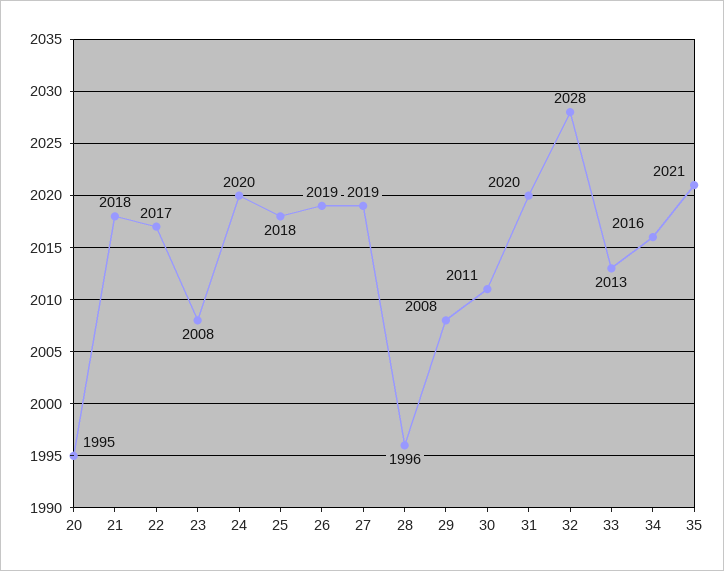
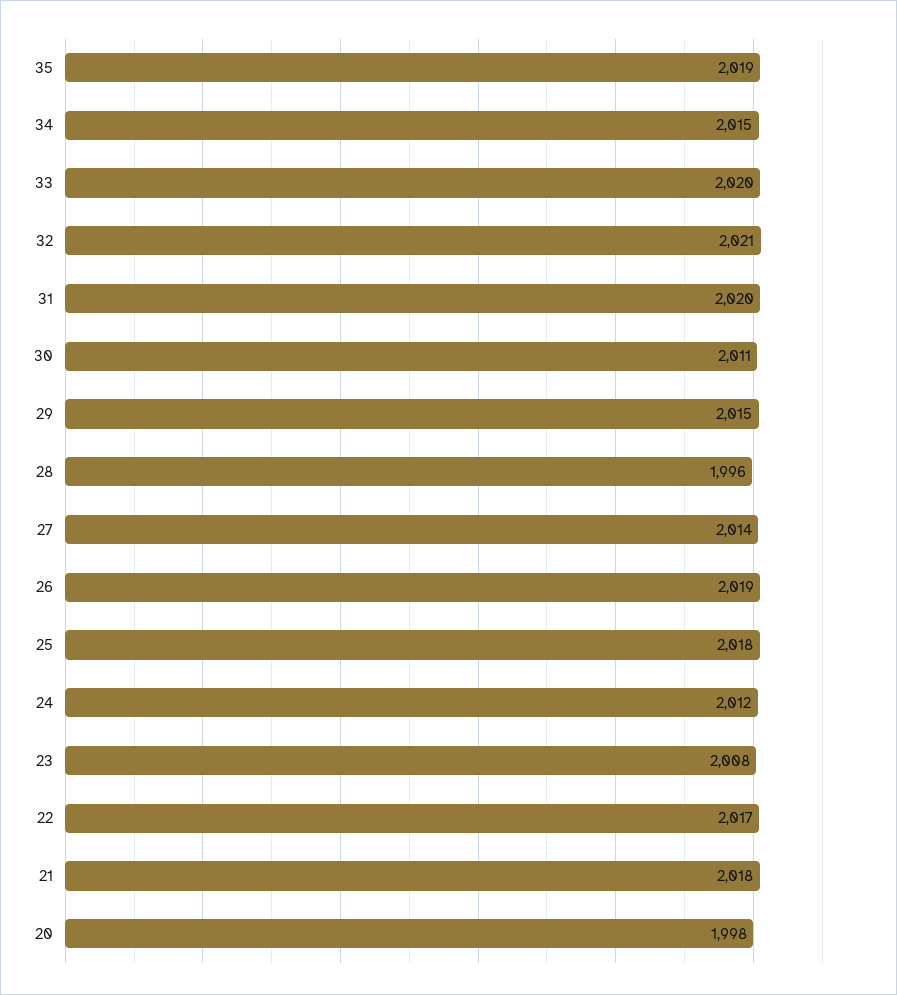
20: 1995 -> 1998
24: 2020 -> 2012
27: 2019 -> 2014
29: 2008 -> 2015
32: 2028 -> 2021
33: 2013 -> 2020
34: 2016 -> 2015
35: 2021 -> 2019

